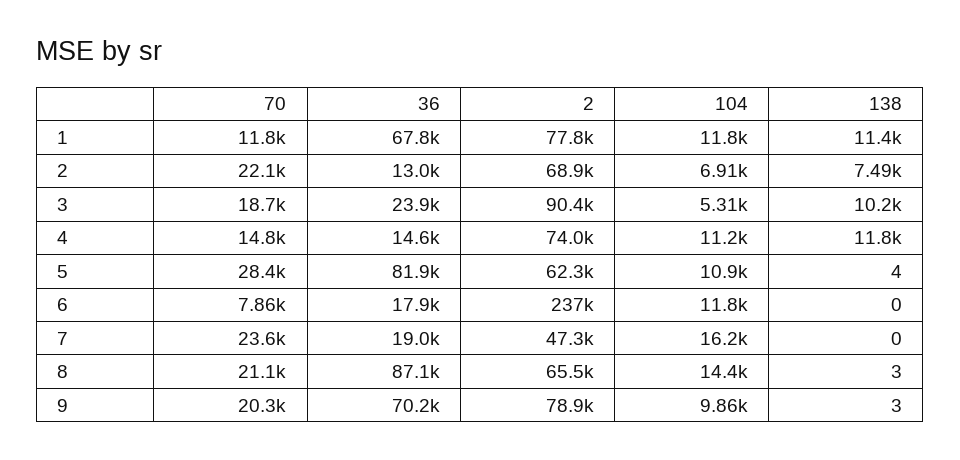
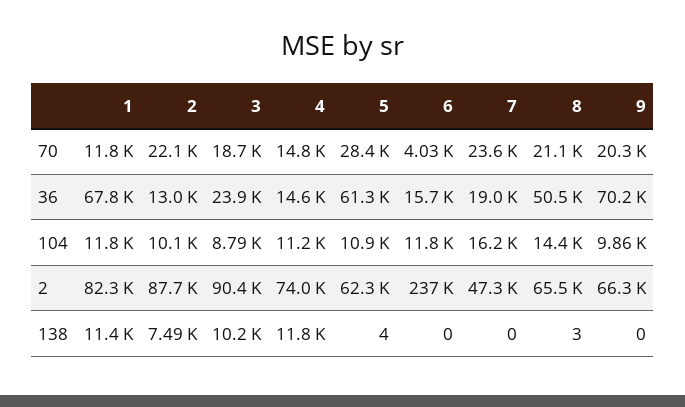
2, 1: 77800 -> 82300
2, 2: 68900 -> 87700
104, 2: 6910 -> 10100
104, 3: 5310 -> 8790
36, 5: 81900 -> 61300
70, 6: 7860 -> 4030
36, 6: 17900 -> 15700
36, 8: 87100 -> 50500
2, 9: 78900 -> 66300
138, 9: 3 -> 0

